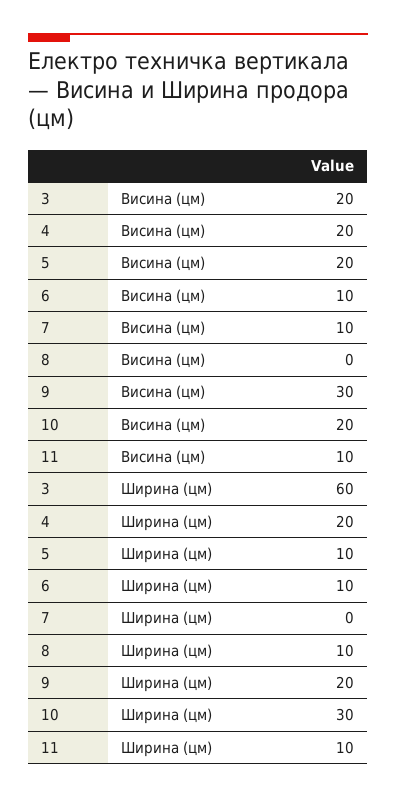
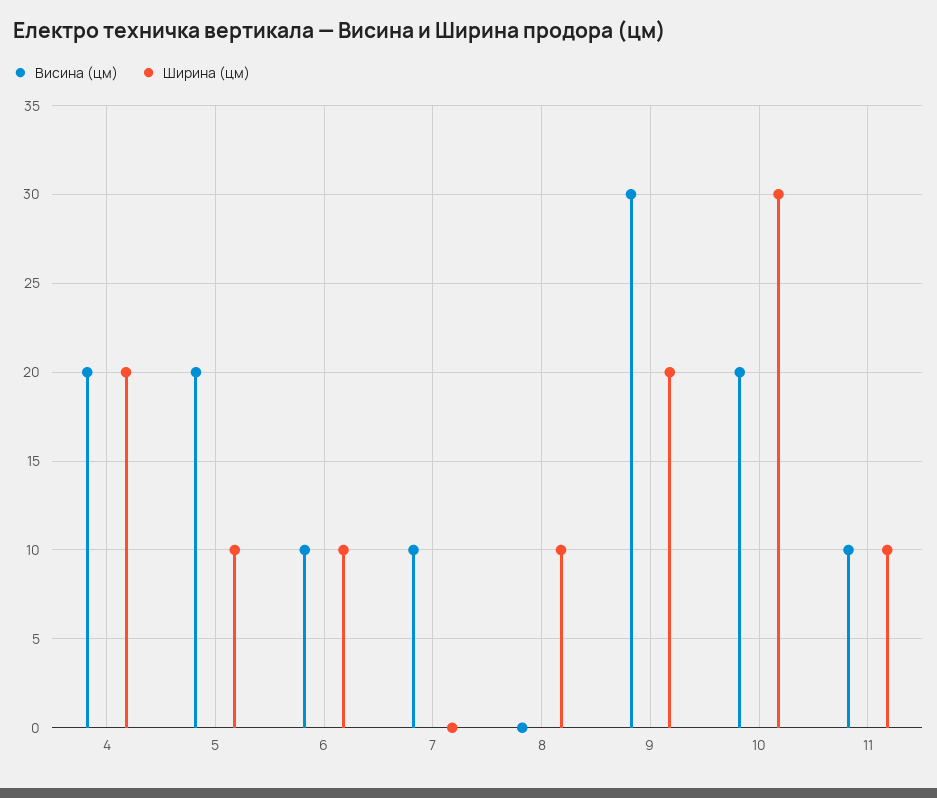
Висина (цм), 3: 20 -> none
Ширина (цм), 3: 60 -> none

